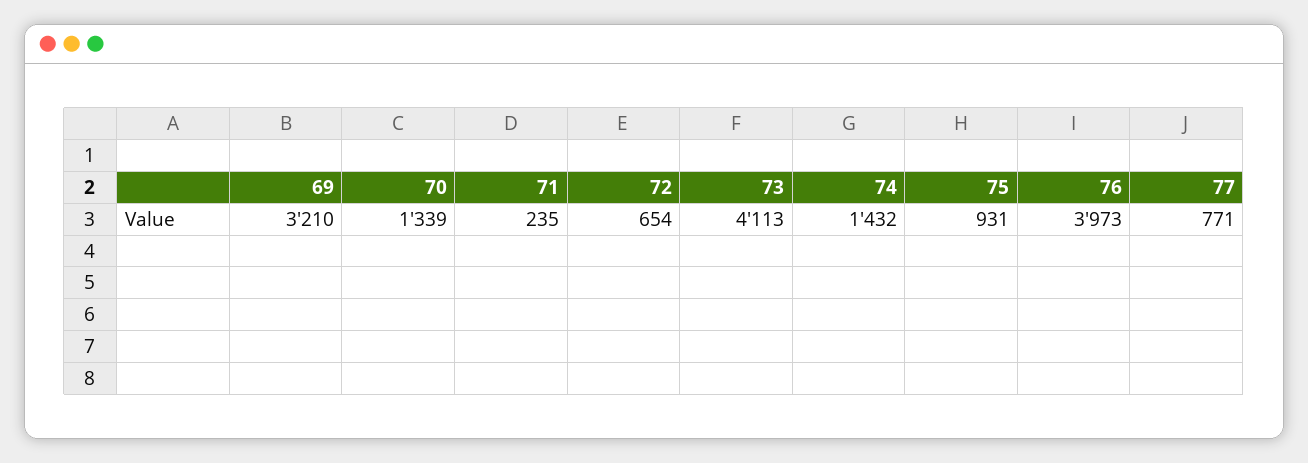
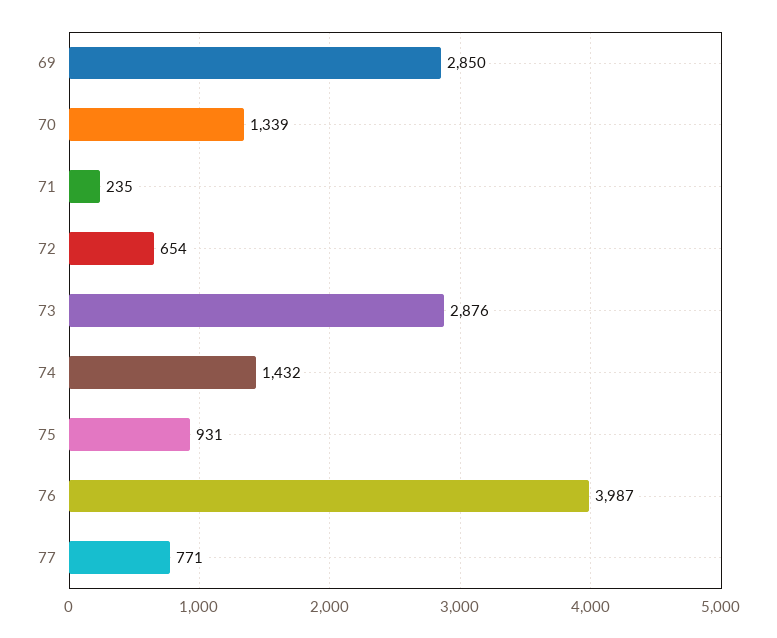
69: 3210 -> 2850
73: 4113 -> 2876
76: 3973 -> 3987

